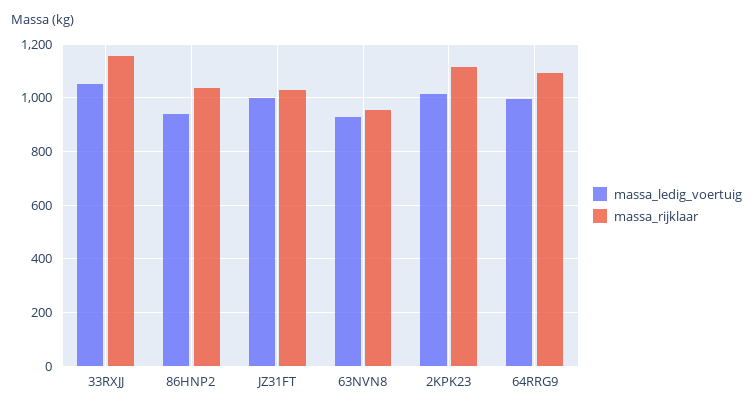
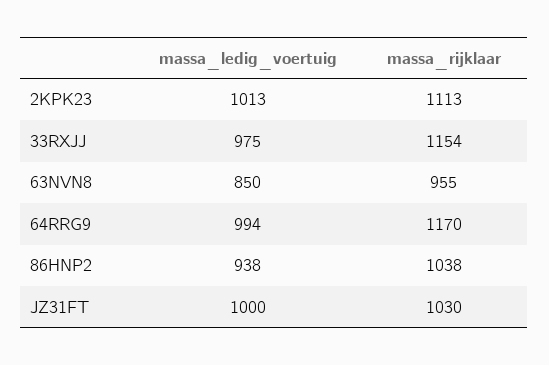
massa_ledig_voertuig, 33RXJJ: 1050 -> 975
massa_ledig_voertuig, 63NVN8: 925 -> 850
massa_rijklaar, 64RRG9: 1100 -> 1170

